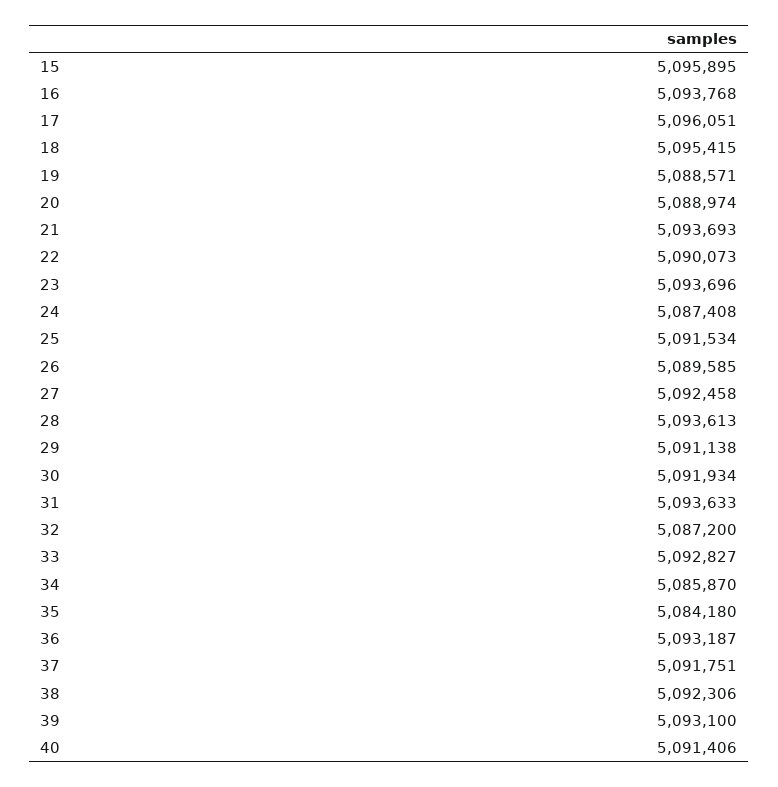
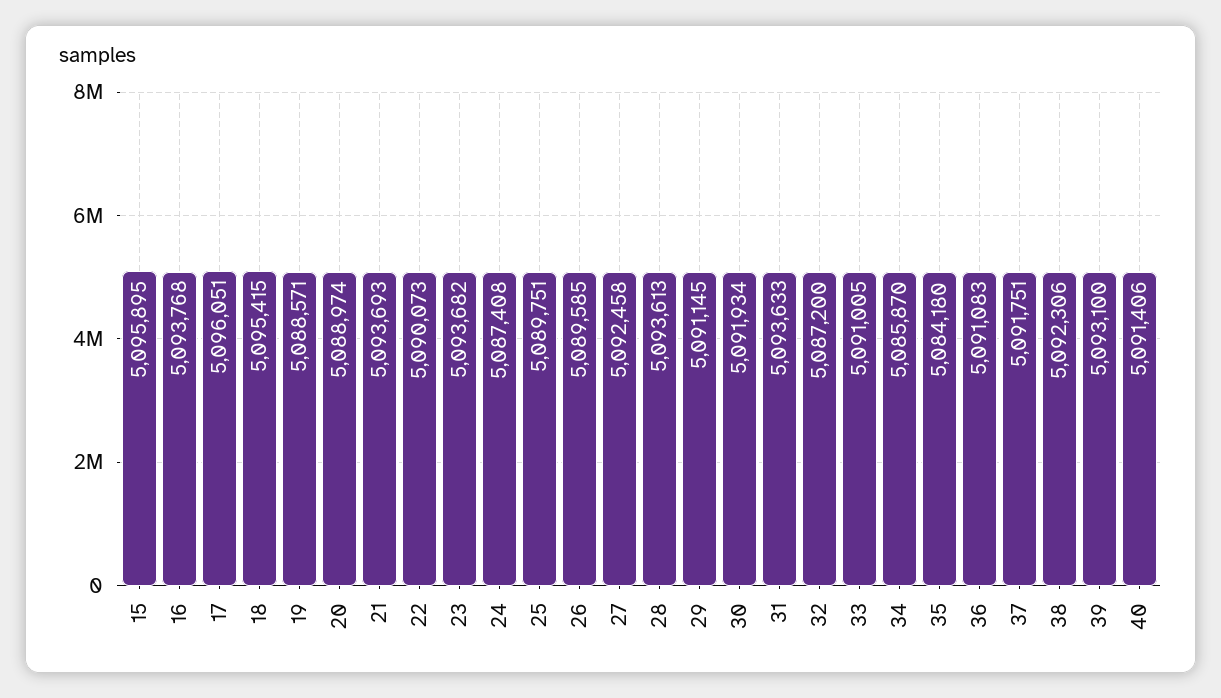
23: 5093696 -> 5093682
25: 5091534 -> 5089751
29: 5091138 -> 5091145
33: 5092827 -> 5091005
36: 5093187 -> 5091083

